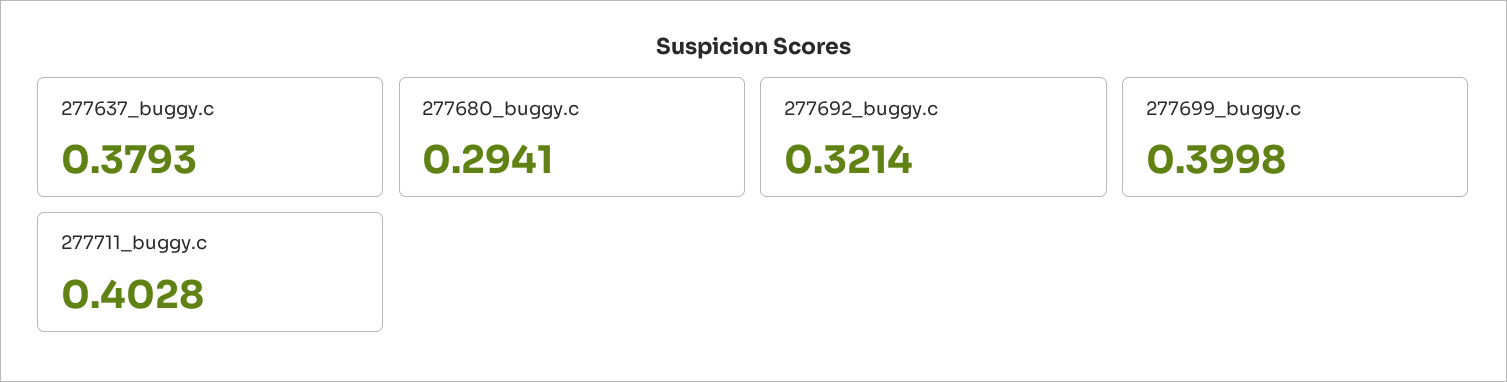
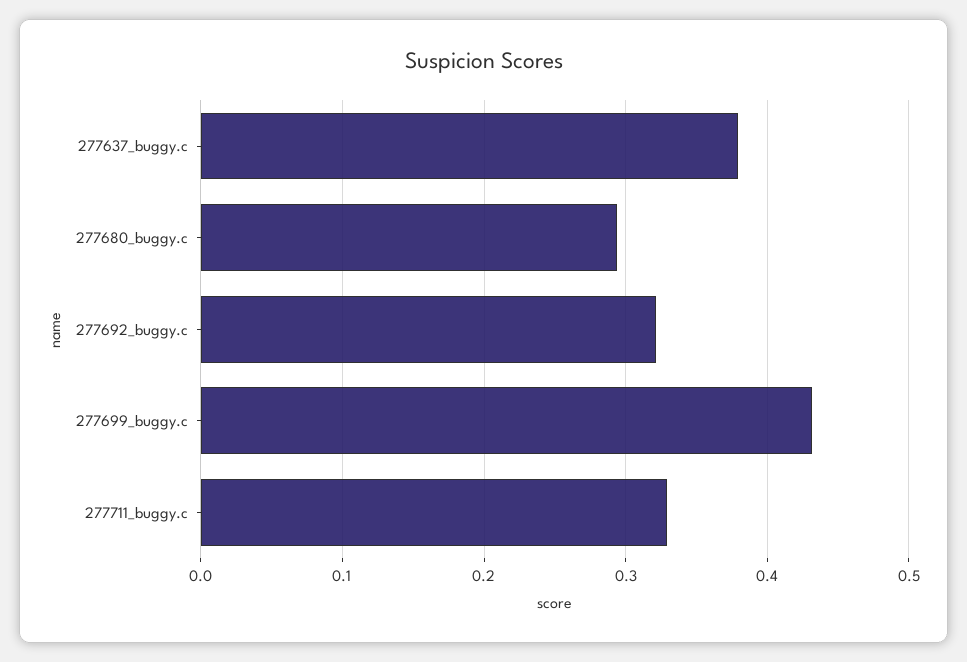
277699_buggy.c: 0.3998 -> 0.43
277711_buggy.c: 0.4028 -> 0.33

